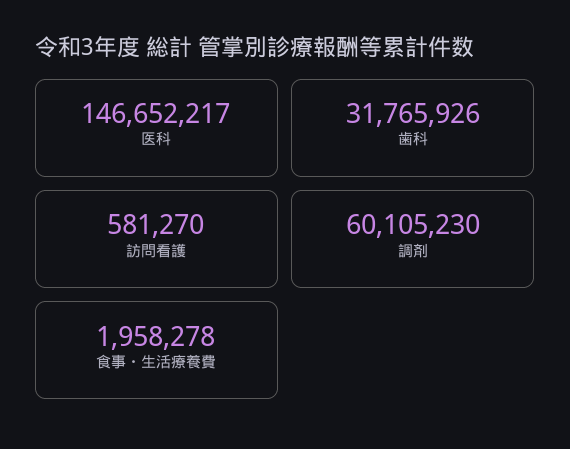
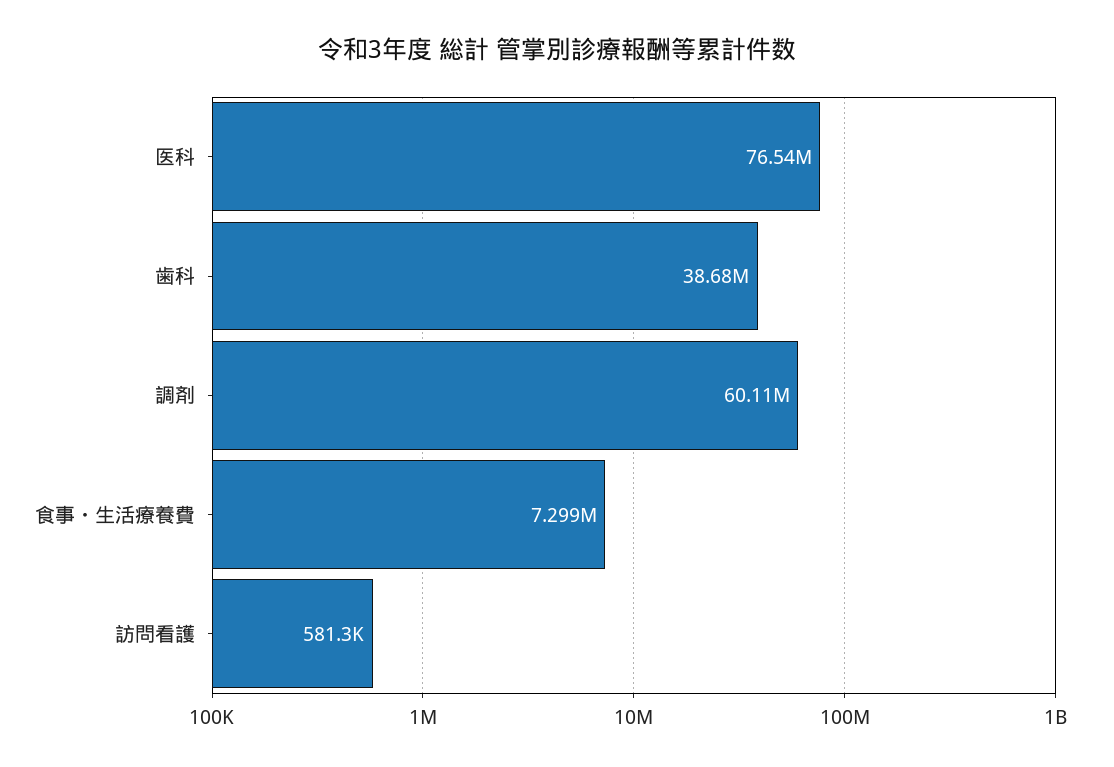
医科: 146652217 -> 76540000
歯科: 31765926 -> 38680000
食事・生活療養費: 1958278 -> 7299000

